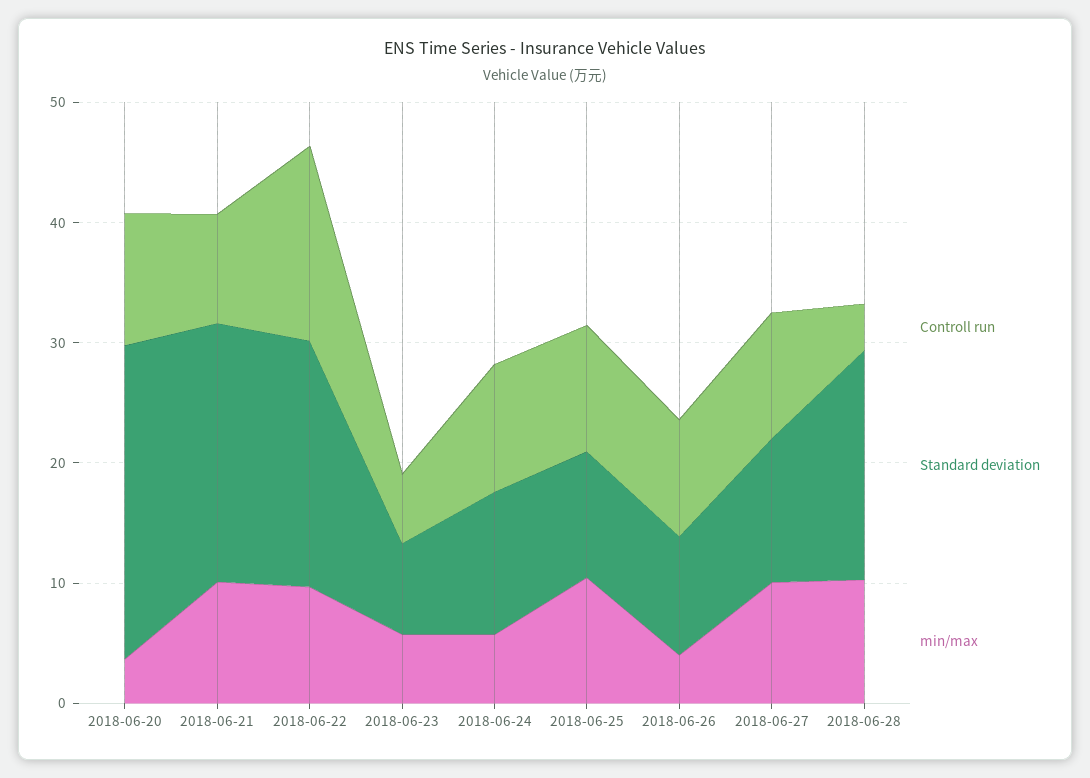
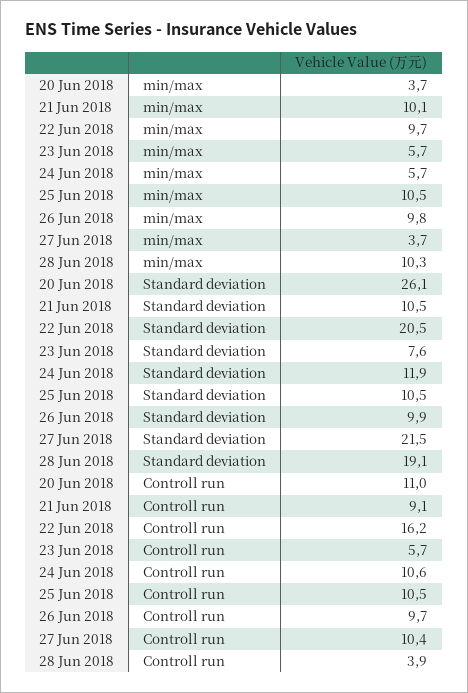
Standard deviation, 2018-06-21: 22 -> 10.5
min/max, 2018-06-26: 4 -> 9.8
Standard deviation, 2018-06-27: 12 -> 21.5
min/max, 2018-06-27: 10 -> 3.7

